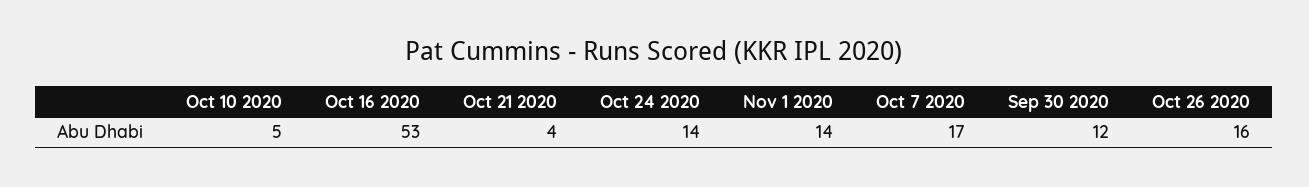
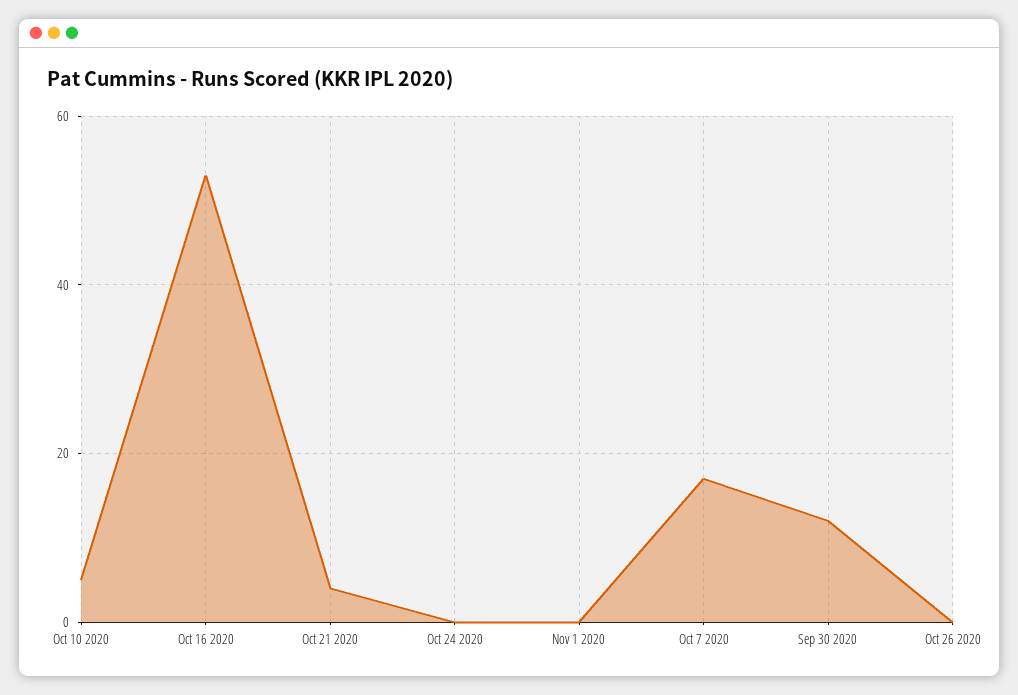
Oct 24 2020: 14 -> 0
Nov 1 2020: 14 -> 0
Oct 26 2020: 16 -> 0

